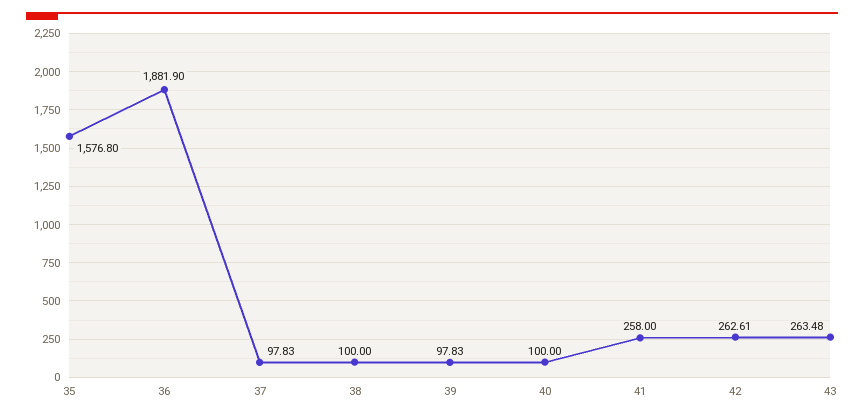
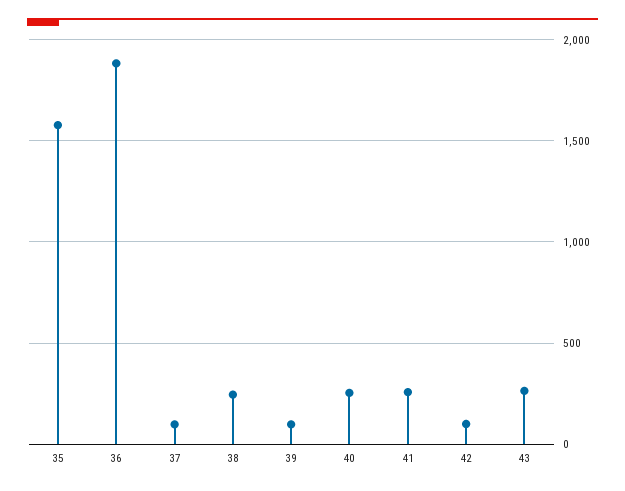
38: 100 -> 250
40: 100 -> 250
42: 262.61 -> 100

